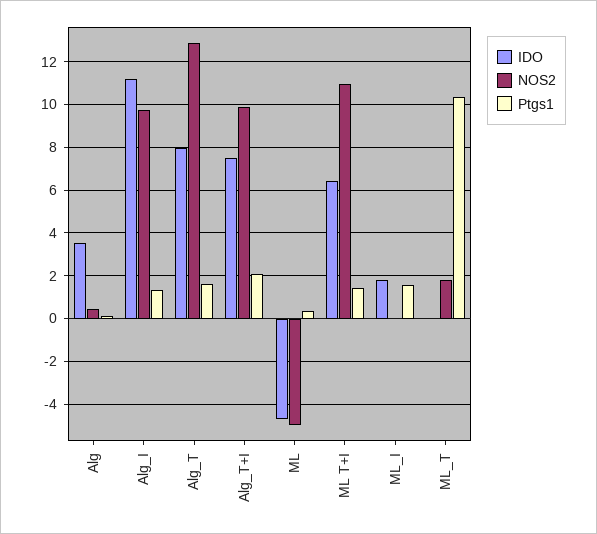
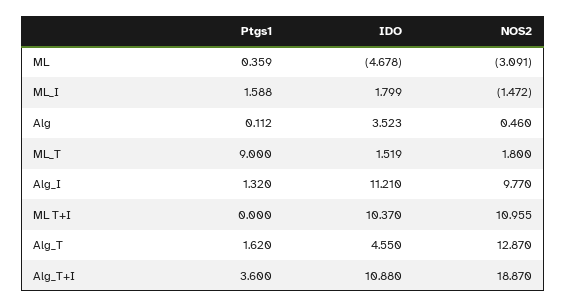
IDO, Alg_T: 8 -> 4.55
IDO, Alg_T+I: 7.5 -> 10.88
NOS2, Alg_T+I: 10 -> 18.87
Ptgs1, Alg_T+I: 2 -> 3.6
NOS2, ML: -5 -> -3.091
IDO, ML T+I: 6.5 -> 10.37
Ptgs1, ML T+I: 1.5 -> 0
NOS2, ML_I: 0 -> -1.472
IDO, ML_T: 0 -> 1.519
Ptgs1, ML_T: 10.5 -> 9

